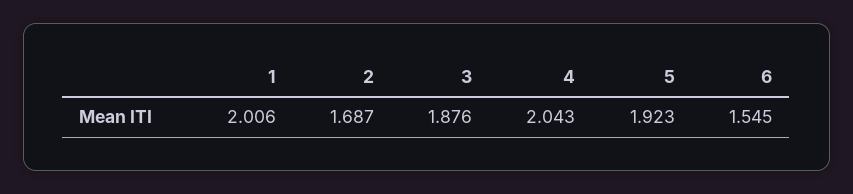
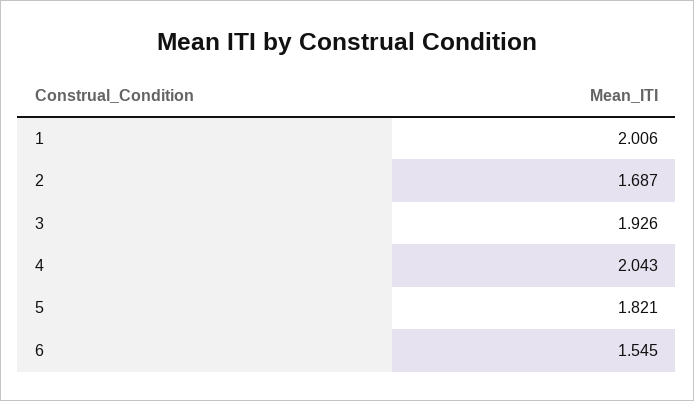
3: 1.876 -> 1.926
5: 1.923 -> 1.821

